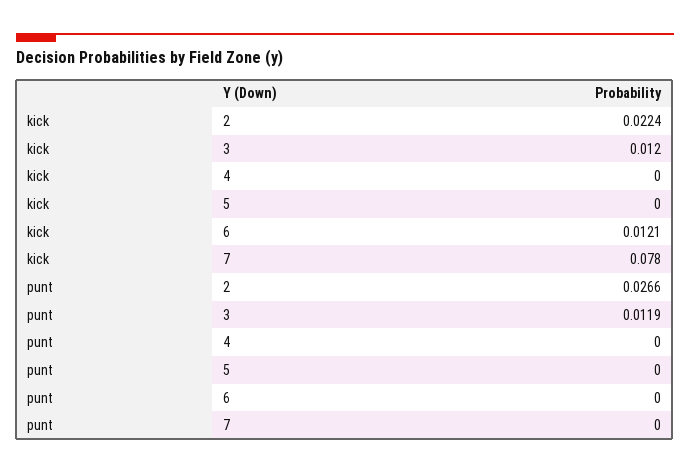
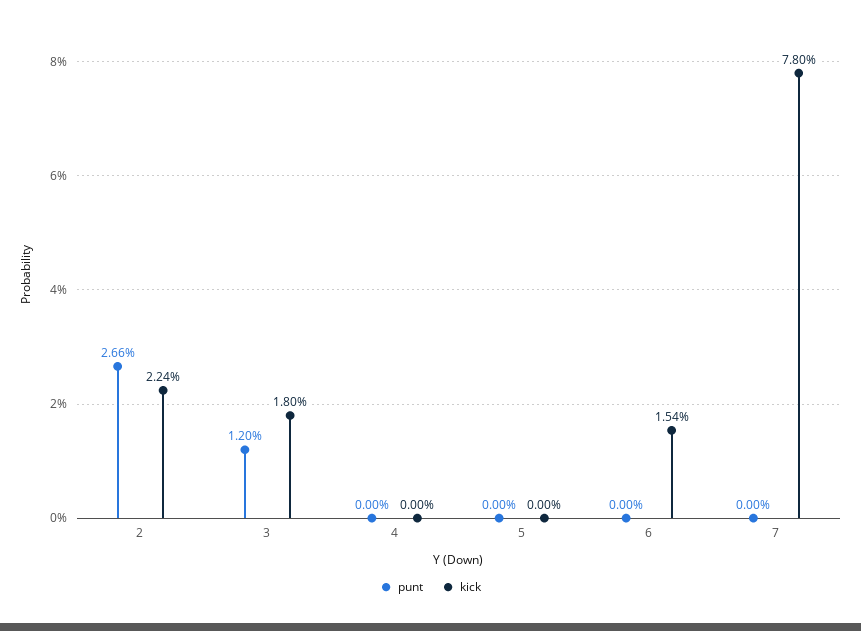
kick, 3: 0.012 -> 0.018
kick, 6: 0.0121 -> 0.0154
punt, 3: 0.0119 -> 0.012

